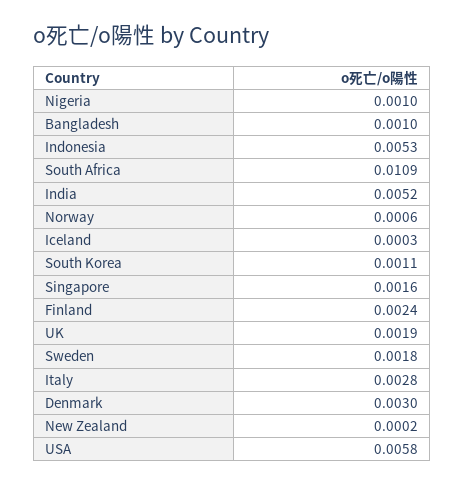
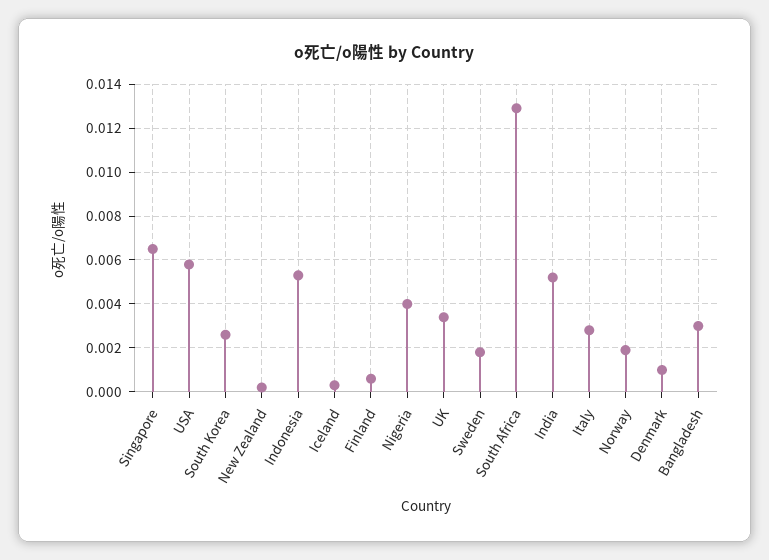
Nigeria: 0.001 -> 0.004
Bangladesh: 0.001 -> 0.003
South Africa: 0.0109 -> 0.013
Norway: 0.0006 -> 0.002
South Korea: 0.0011 -> 0.0025
Singapore: 0.0016 -> 0.0065
Finland: 0.0024 -> 0.0005
UK: 0.0019 -> 0.0035
Denmark: 0.003 -> 0.001

